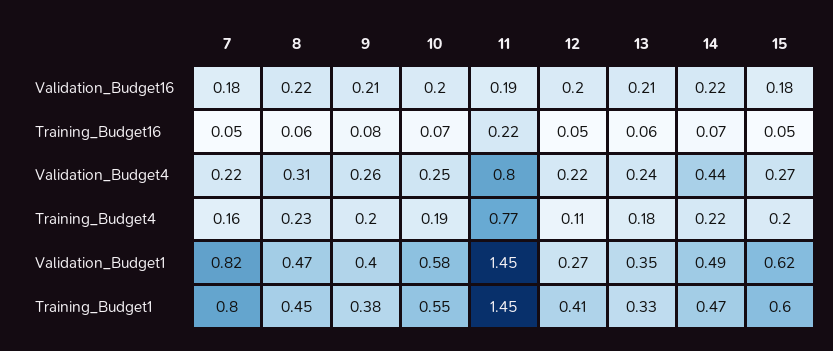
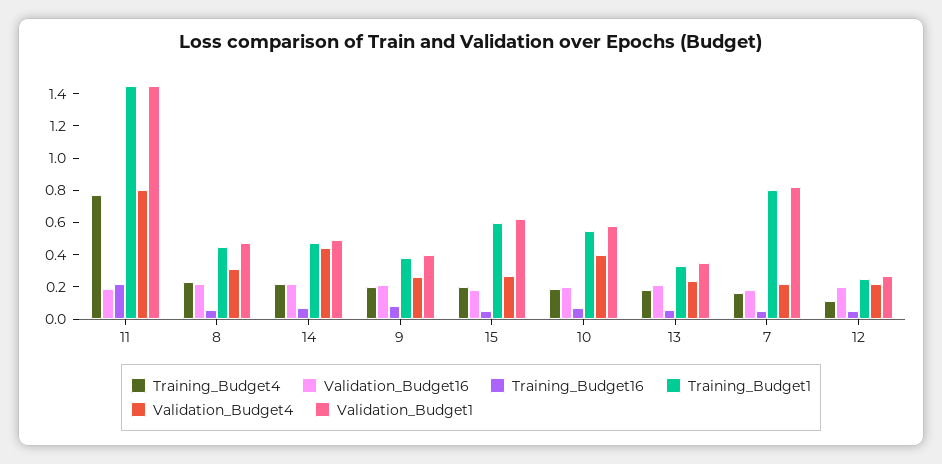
Validation_Budget4, 10: 0.25 -> 0.4
Training_Budget1, 12: 0.41 -> 0.25

